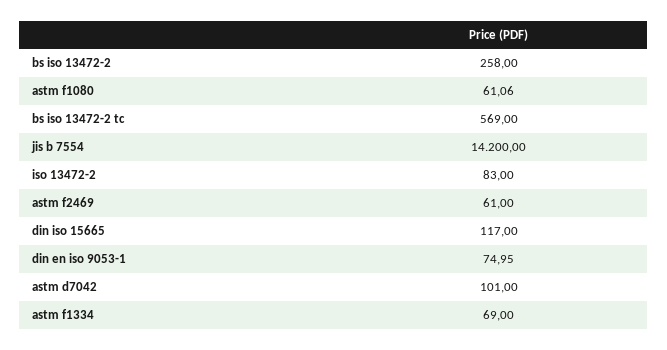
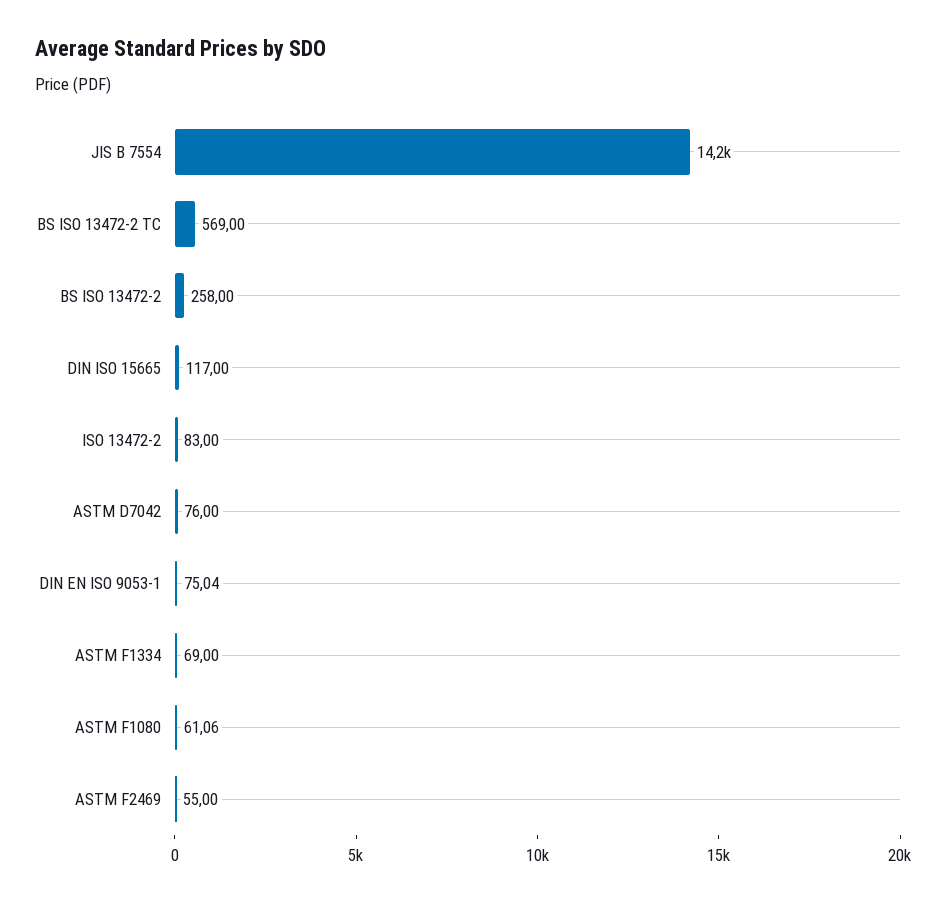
astm f2469: 61 -> 55
din en iso 9053-1: 74.95 -> 75.04
astm d7042: 101 -> 76

